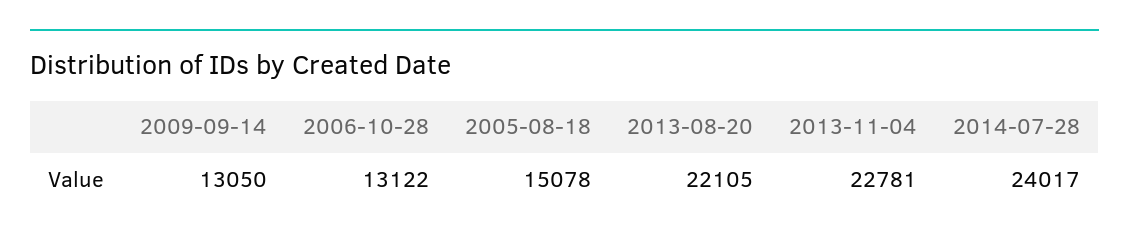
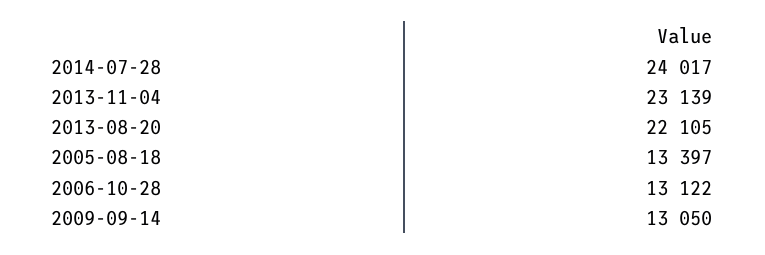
2005-08-18: 15078 -> 13397
2013-11-04: 22781 -> 23139

